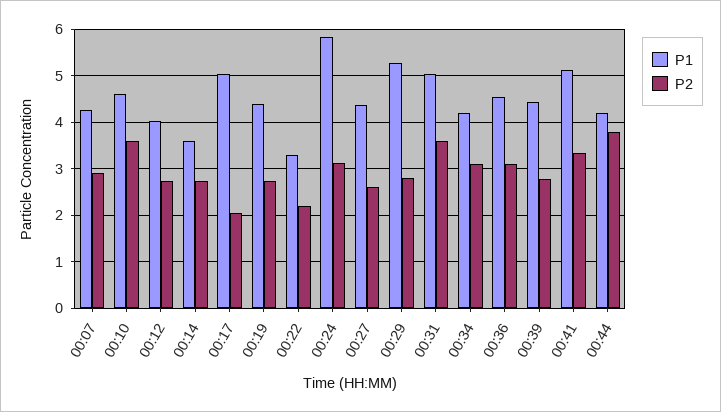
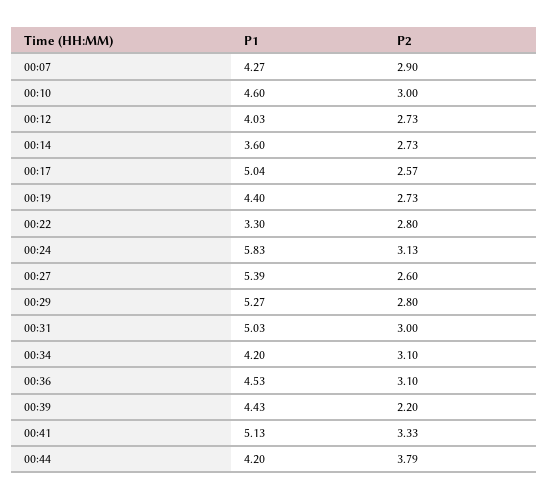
P2, 00:10: 3.6 -> 3
P2, 00:17: 2 -> 2.57
P2, 00:22: 2.2 -> 2.8
P1, 00:27: 4.4 -> 5.39
P2, 00:31: 3.6 -> 3
P2, 00:39: 2.8 -> 2.2

